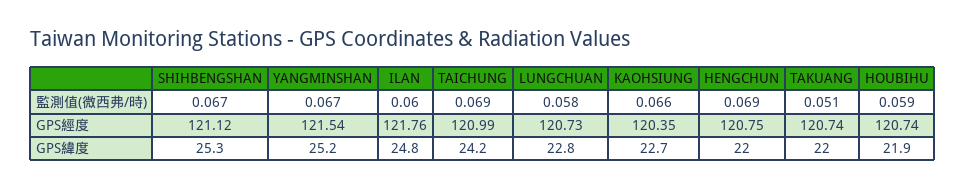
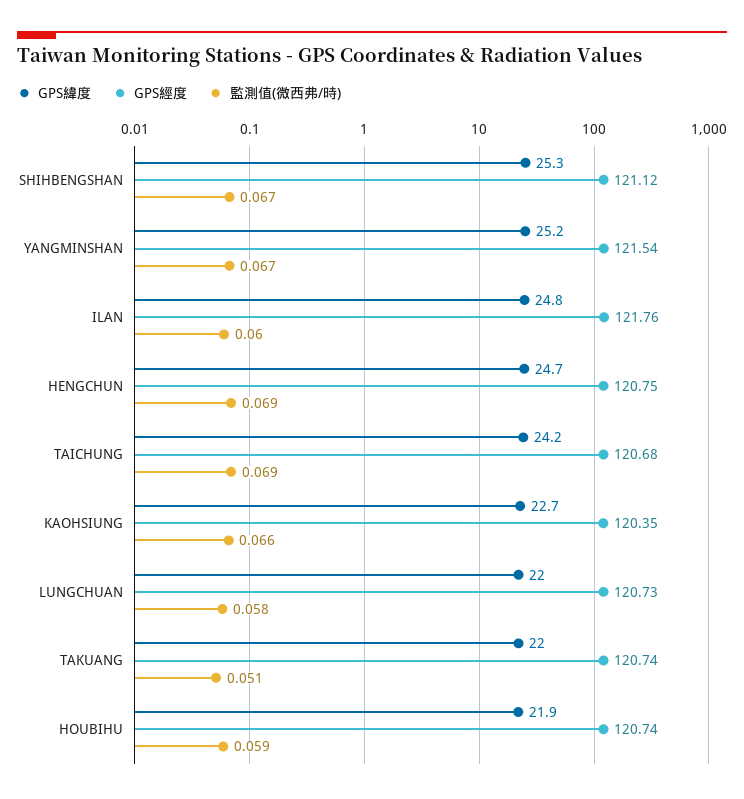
GPS經度, TAICHUNG: 120.99 -> 120.68
GPS緯度, LUNGCHUAN: 22.8 -> 22
GPS緯度, HENGCHUN: 22 -> 24.7

